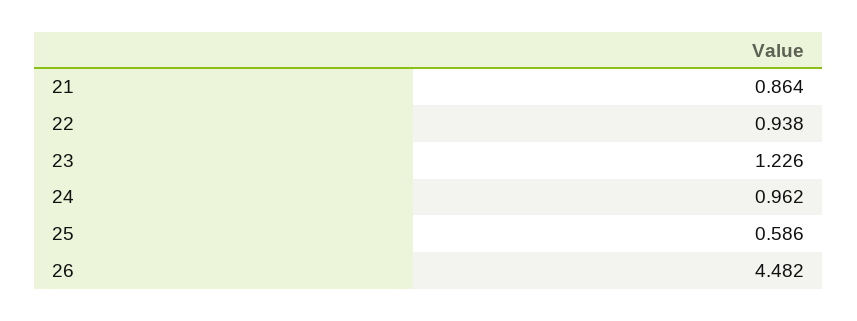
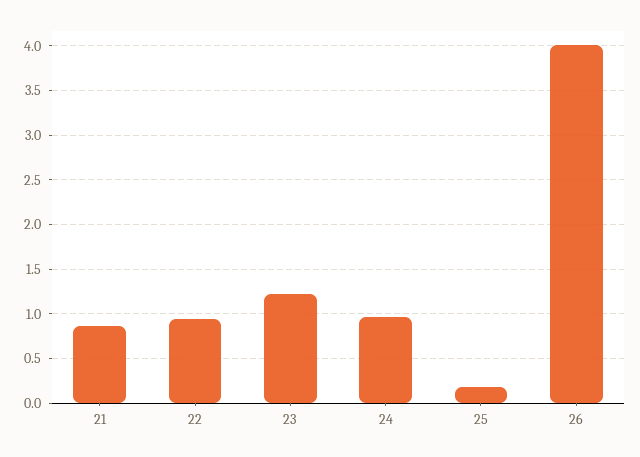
25: 0.586 -> 0.2
26: 4.482 -> 4

